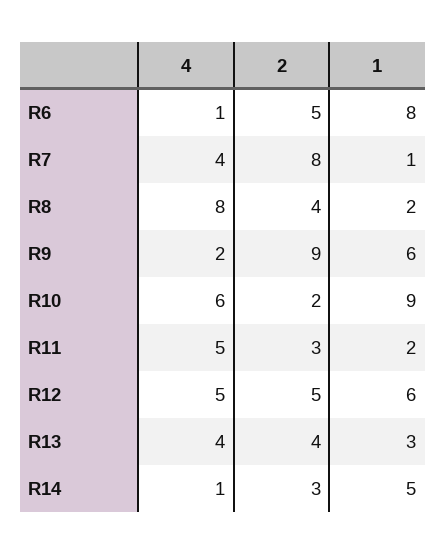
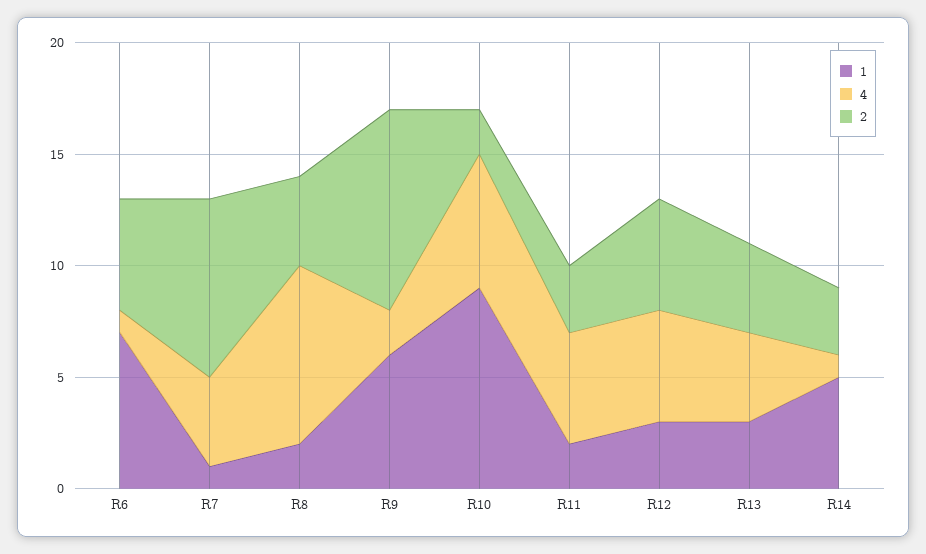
1, R6: 8 -> 7
1, R12: 6 -> 3

